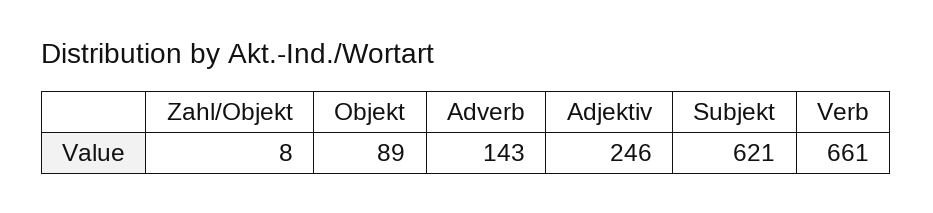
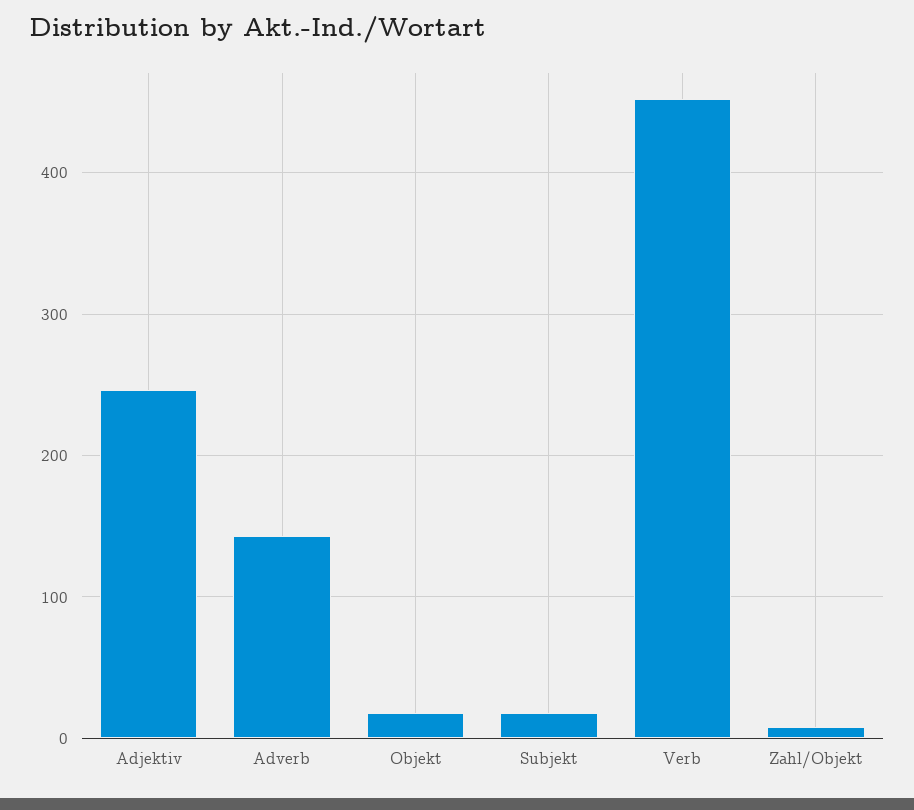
Objekt: 89 -> 20
Subjekt: 621 -> 20
Verb: 661 -> 450

